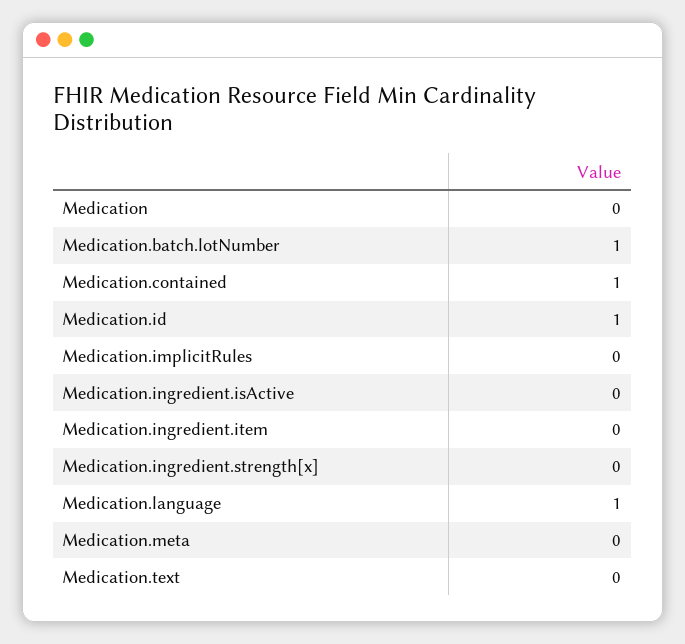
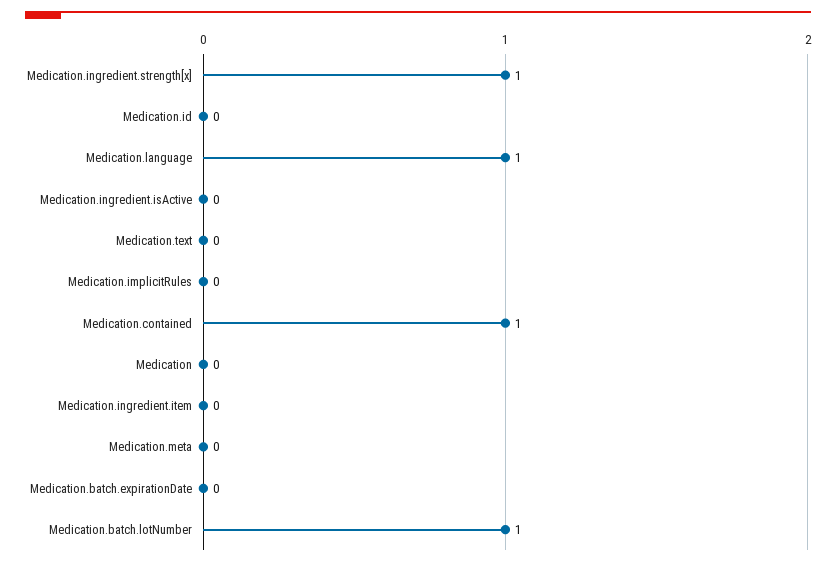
Medication.id: 1 -> 0
Medication.ingredient.strength[x]: 0 -> 1
Medication.batch.expirationDate: none -> 0

